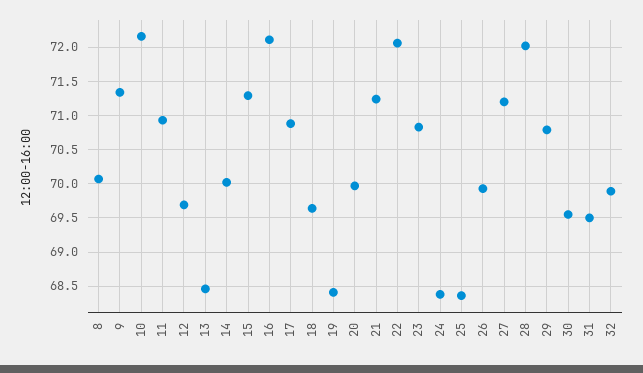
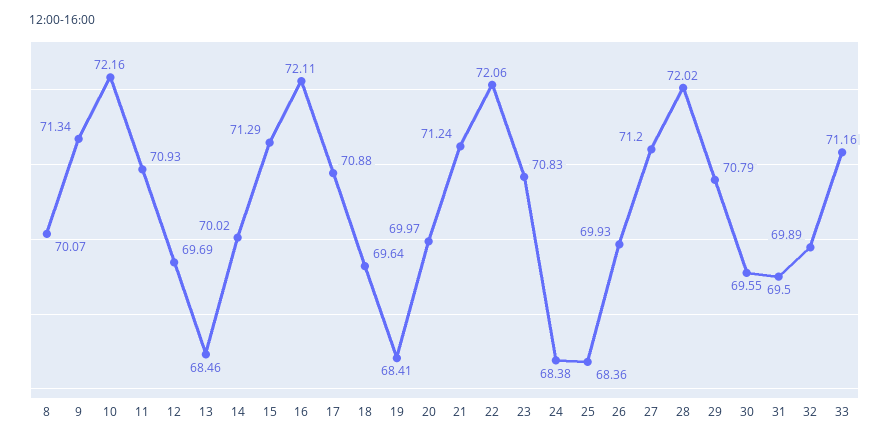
33: none -> 71.16

